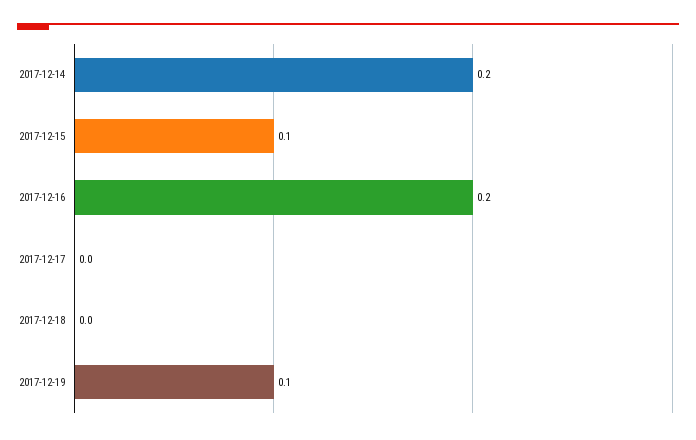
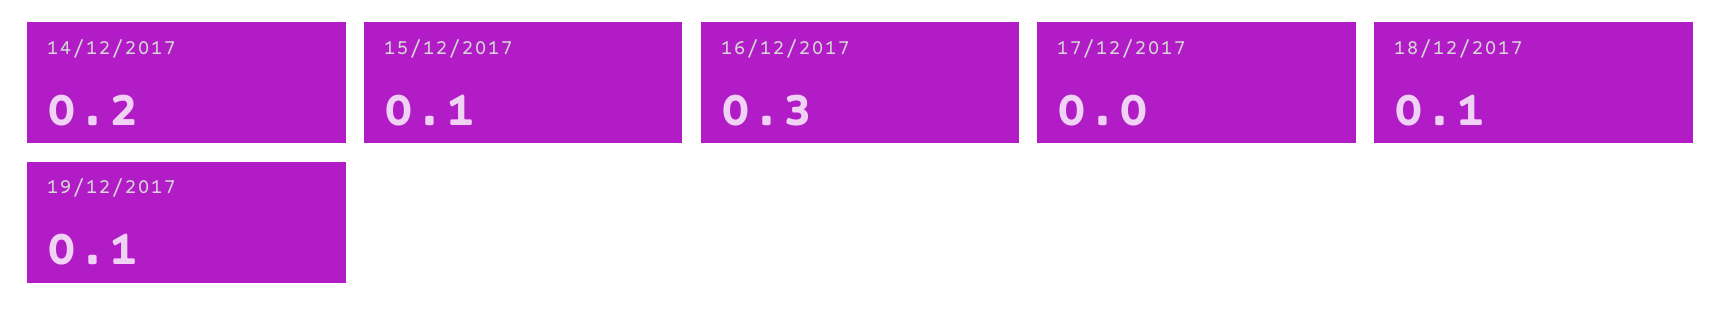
2017-12-16: 0.2 -> 0.3
2017-12-18: 0 -> 0.1

